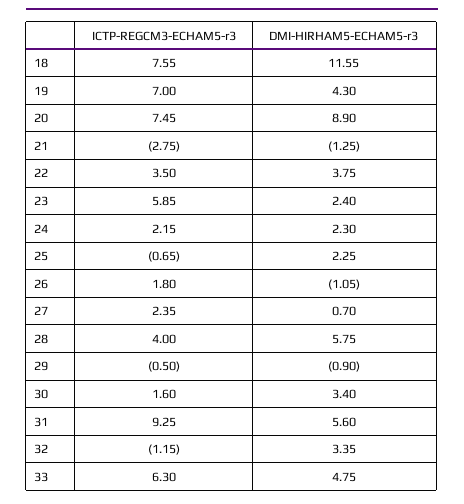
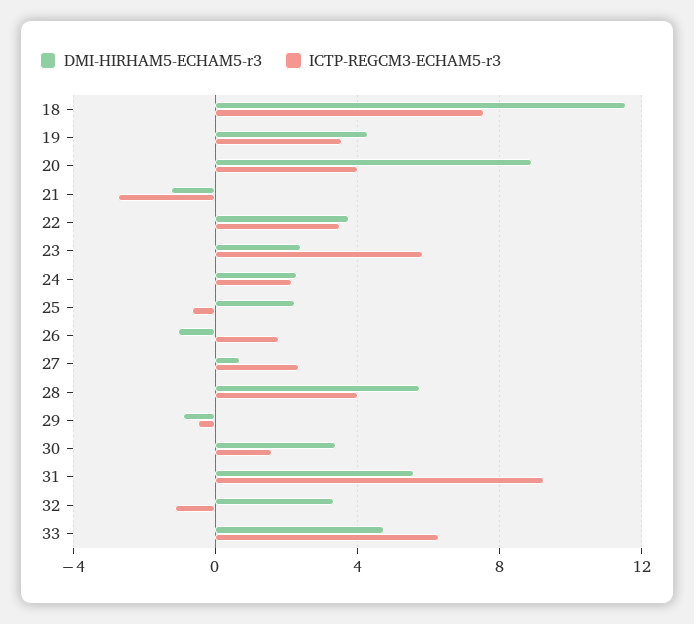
ICTP-REGCM3-ECHAM5-r3, 19: 7 -> 3.5
ICTP-REGCM3-ECHAM5-r3, 20: 7.45 -> 4

